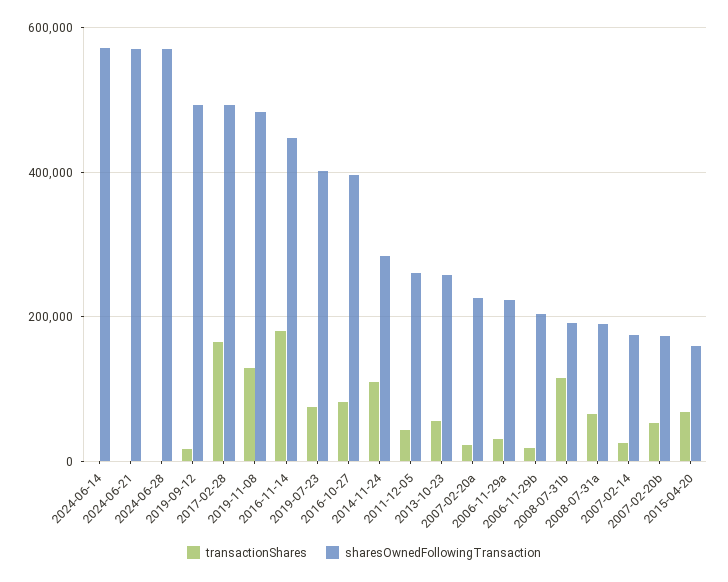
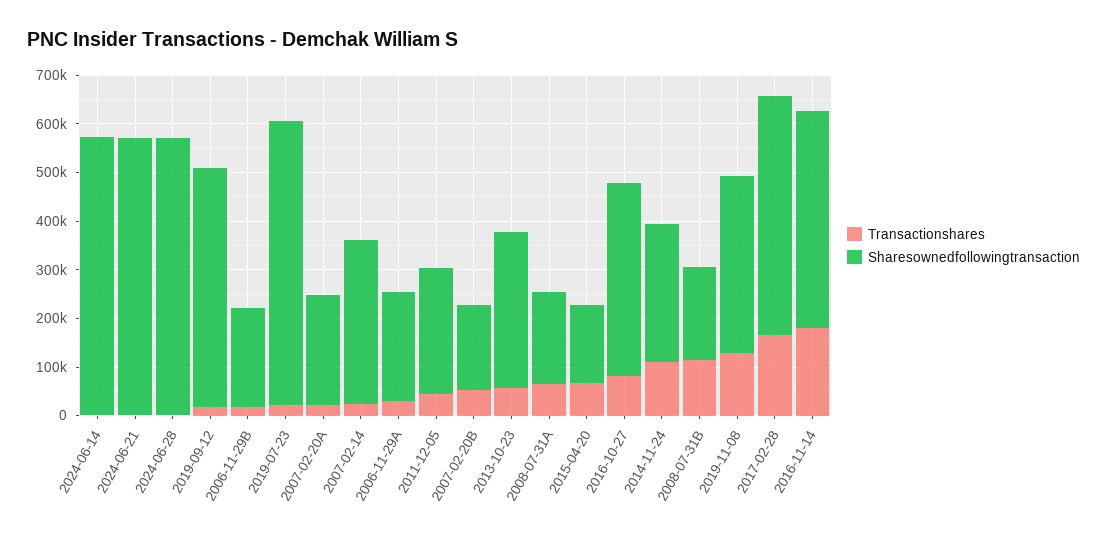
sharesOwnedFollowingTransaction, 2019-11-08: 480000 -> 360000
transactionShares, 2019-07-23: 80000 -> 20000
sharesOwnedFollowingTransaction, 2019-07-23: 400000 -> 580000
sharesOwnedFollowingTransaction, 2013-10-23: 260000 -> 320000
sharesOwnedFollowingTransaction, 2007-02-14: 180000 -> 340000

